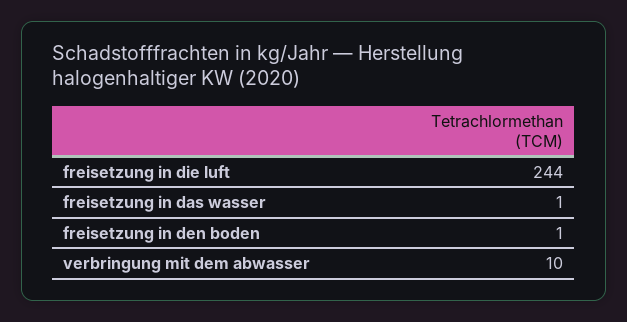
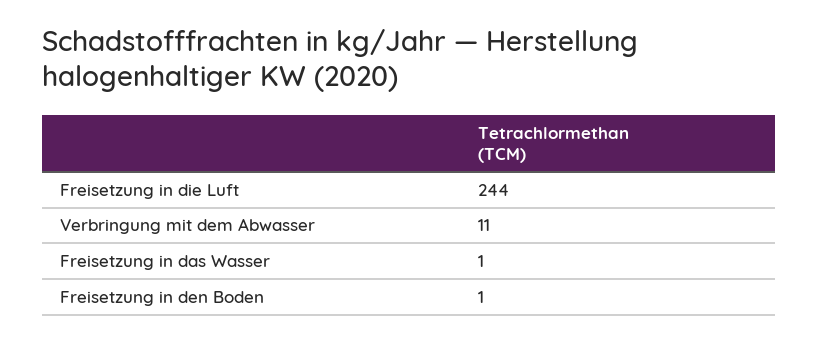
verbringung mit dem abwasser: 10 -> 11

